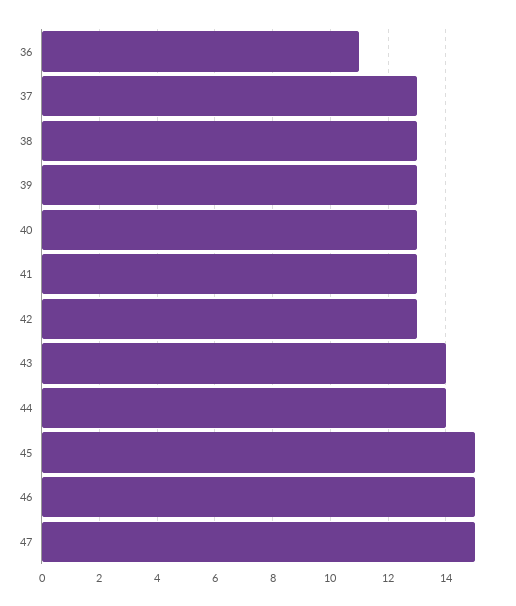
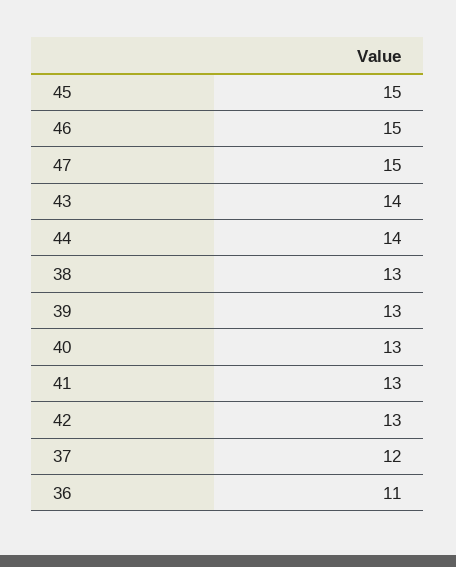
37: 13 -> 12

